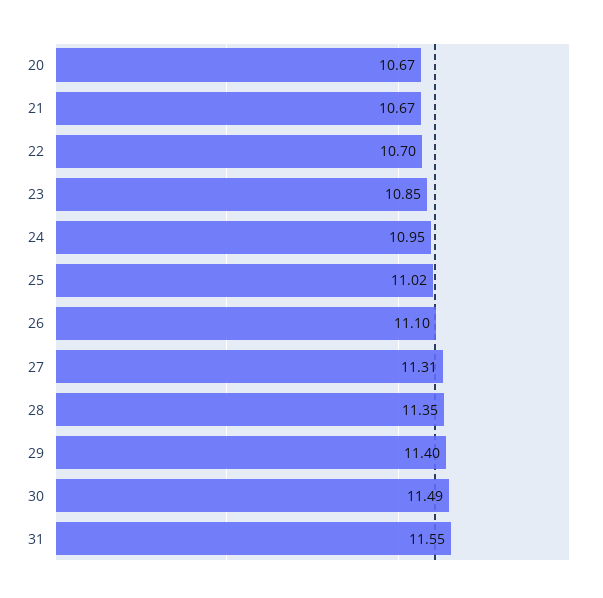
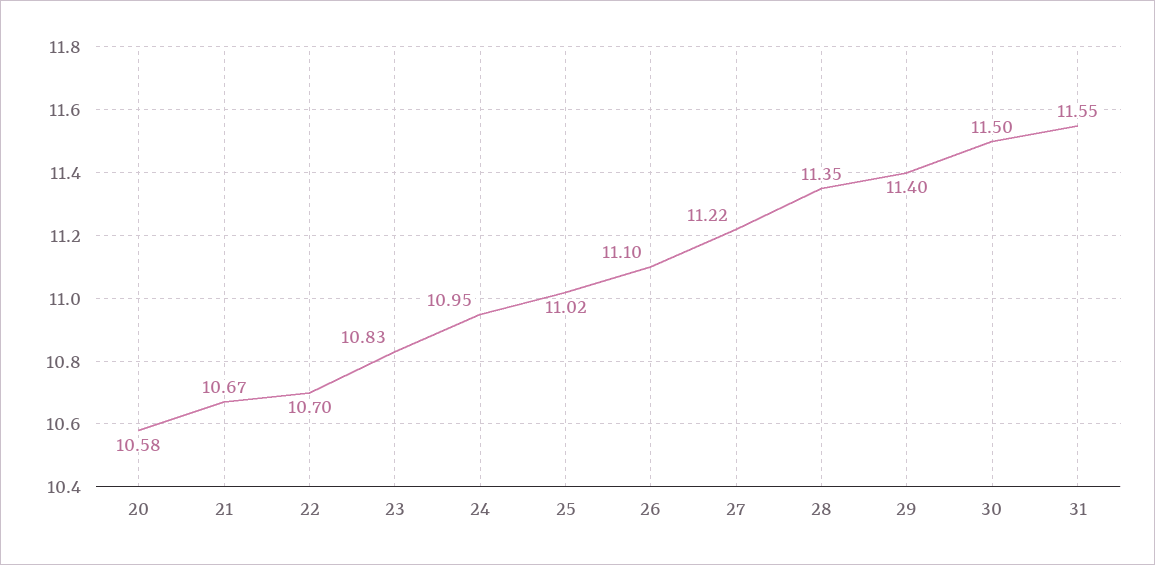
20: 10.67 -> 10.58
23: 10.85 -> 10.83
27: 11.31 -> 11.22
30: 11.49 -> 11.5

